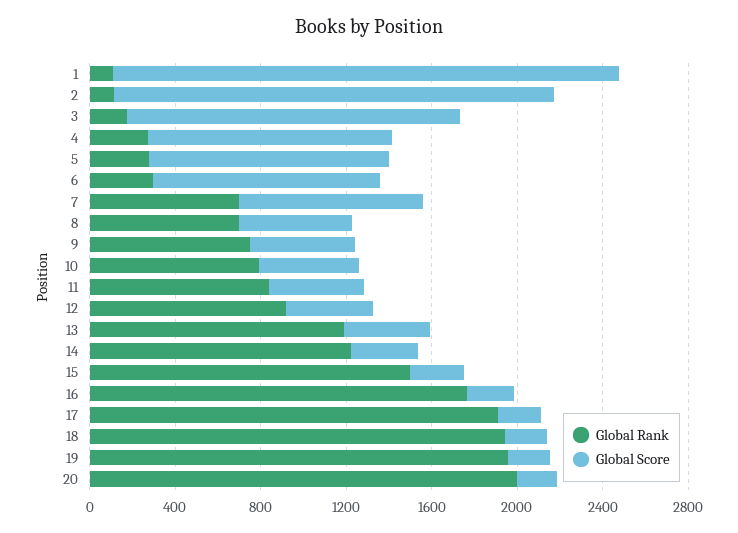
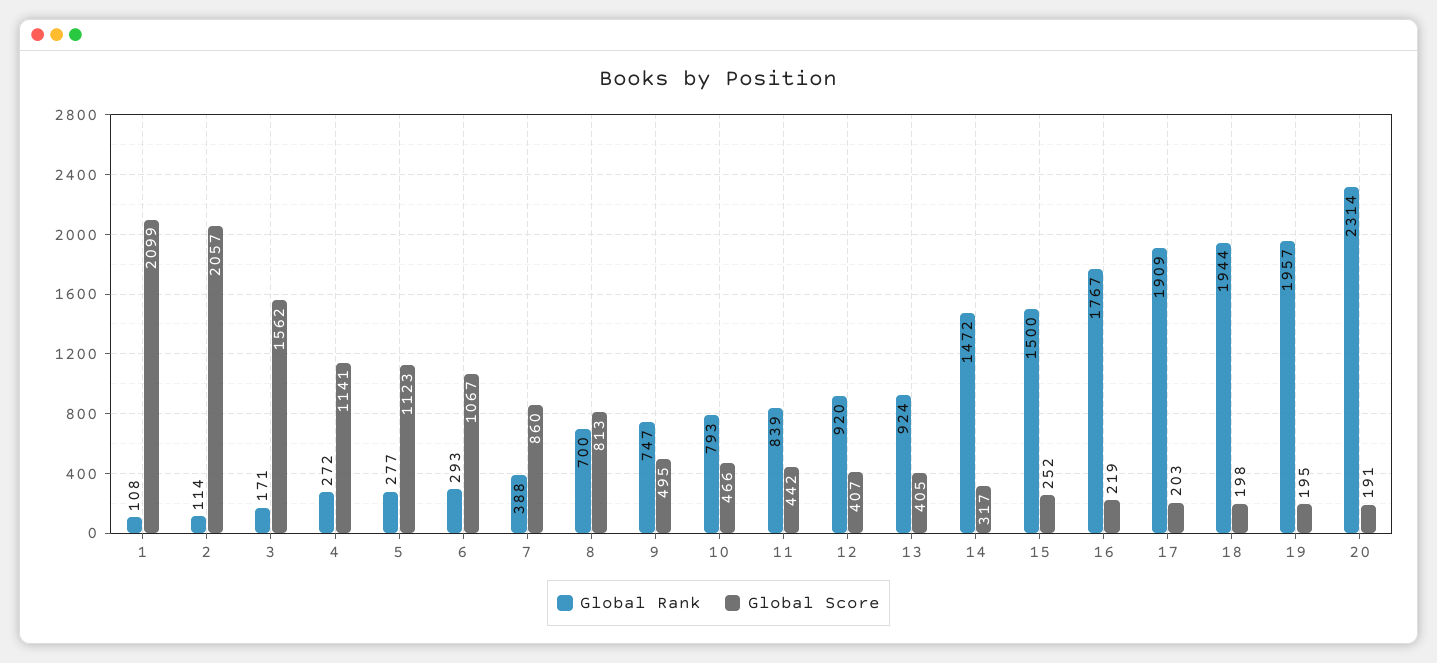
Global Score, 1: 2400 -> 2099
Global Rank, 7: 700 -> 388
Global Score, 8: 500 -> 813
Global Rank, 13: 1200 -> 924
Global Rank, 14: 1200 -> 1472
Global Rank, 20: 2000 -> 2314

